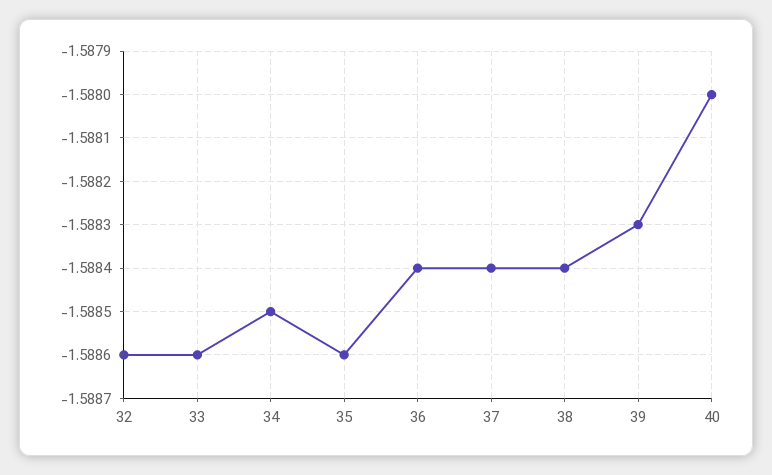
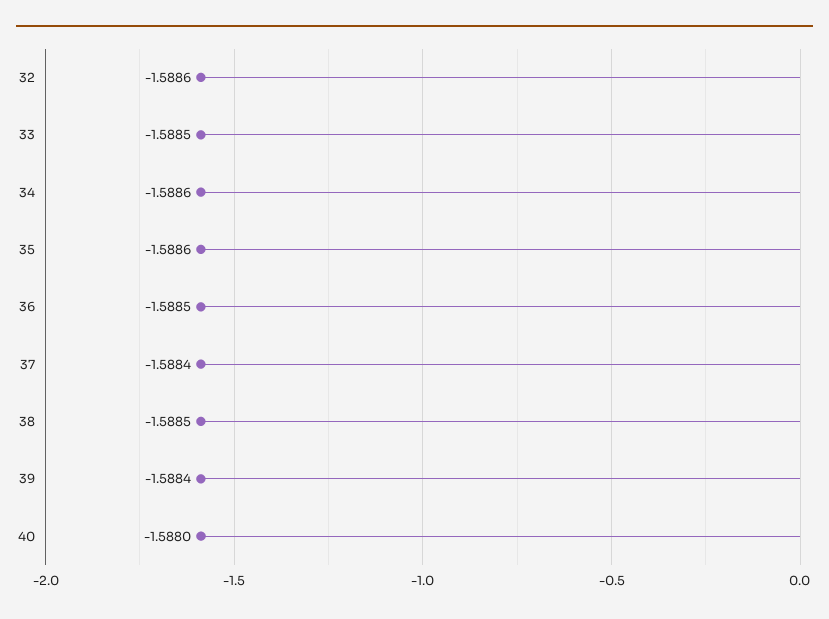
33: -1.5886 -> -1.5885
34: -1.5885 -> -1.5886
36: -1.5884 -> -1.5885
38: -1.5884 -> -1.5885
39: -1.5883 -> -1.5884

